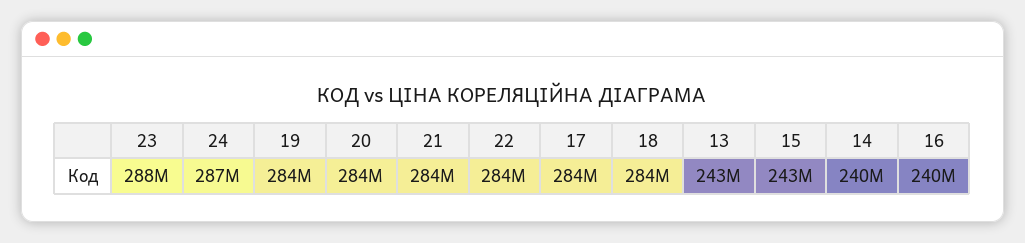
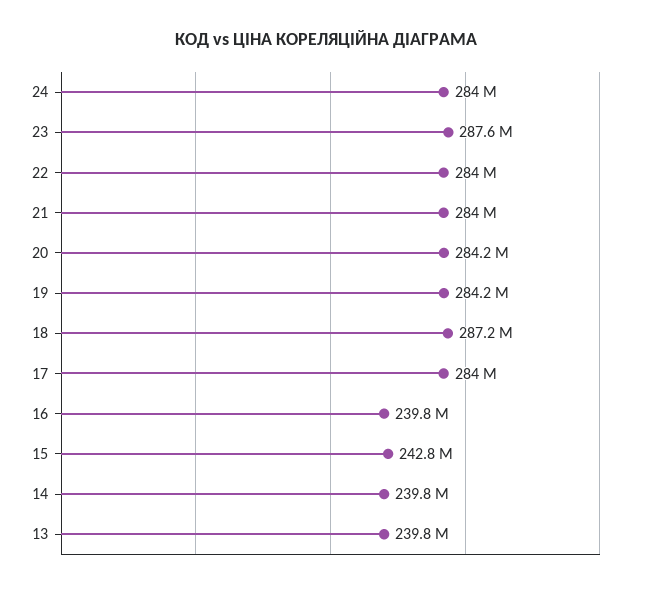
24: 287000000 -> 284000000
18: 284000000 -> 287200000
13: 243000000 -> 239800000

